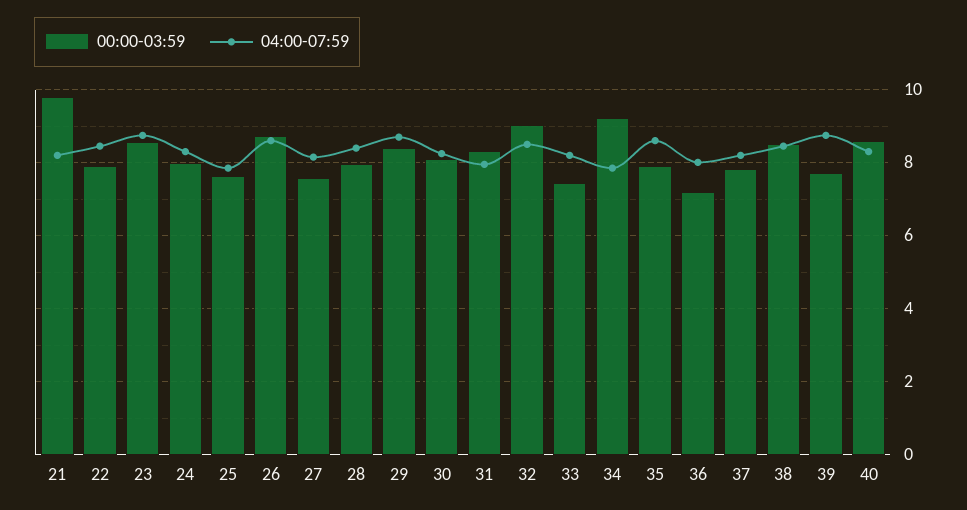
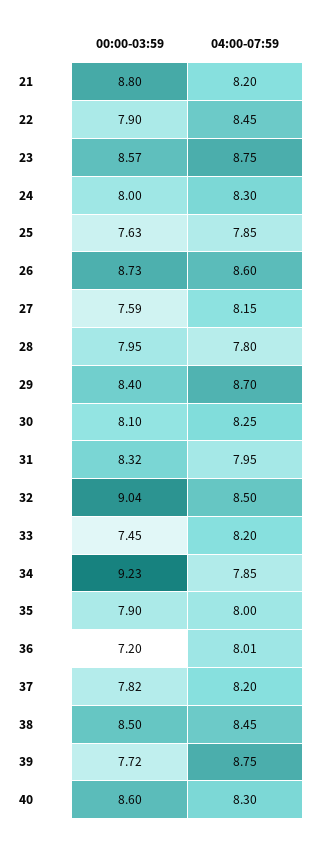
00:00-03:59, 21: 9.8 -> 8.8
04:00-07:59, 28: 8.4 -> 7.8
04:00-07:59, 35: 8.6 -> 8

